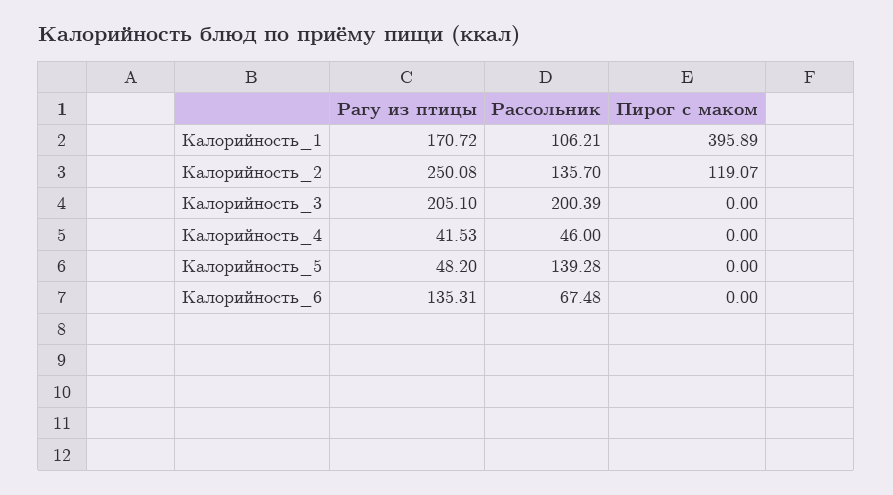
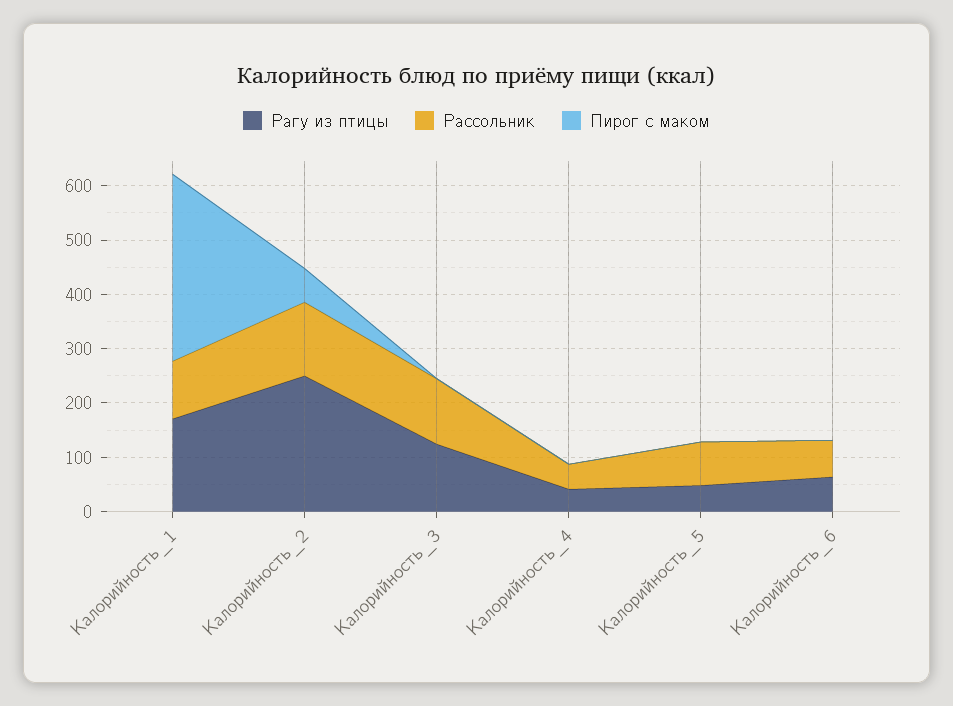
Пирог с маком, Калорийность_1: 395.89 -> 340
Пирог с маком, Калорийность_2: 119.07 -> 60
Рагу из птицы, Калорийность_3: 205.1 -> 120
Рассольник, Калорийность_3: 200.39 -> 120
Рассольник, Калорийность_5: 139.28 -> 80
Рагу из птицы, Калорийность_6: 135.31 -> 60

